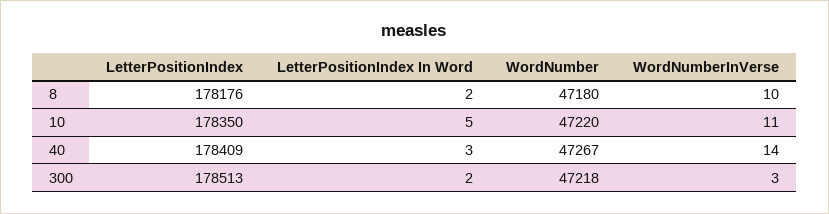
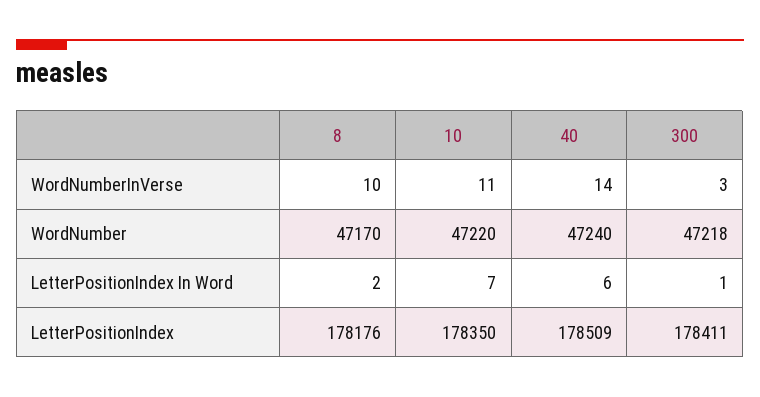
WordNumber, 8: 47180 -> 47170
LetterPositionIndex In Word, 10: 5 -> 7
LetterPositionIndex, 40: 178409 -> 178509
LetterPositionIndex In Word, 40: 3 -> 6
WordNumber, 40: 47267 -> 47240
LetterPositionIndex, 300: 178513 -> 178411
LetterPositionIndex In Word, 300: 2 -> 1

